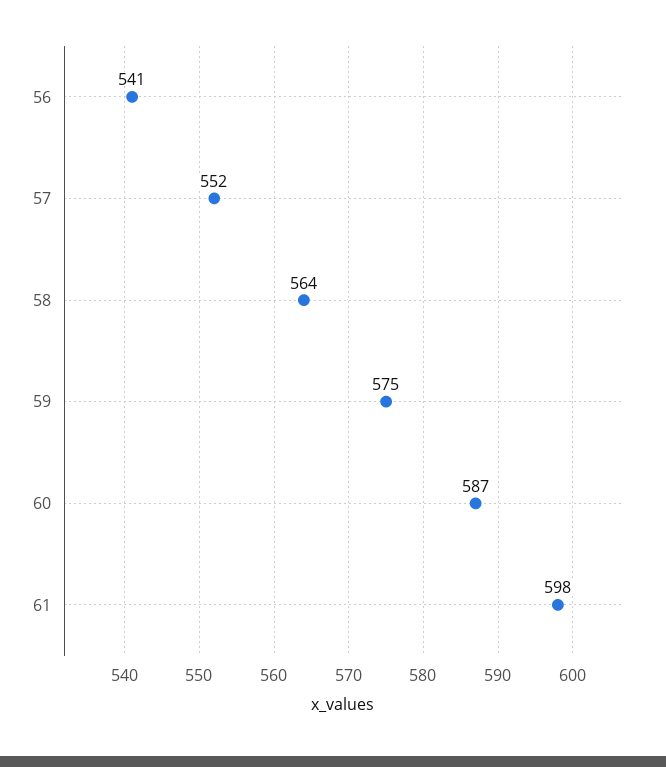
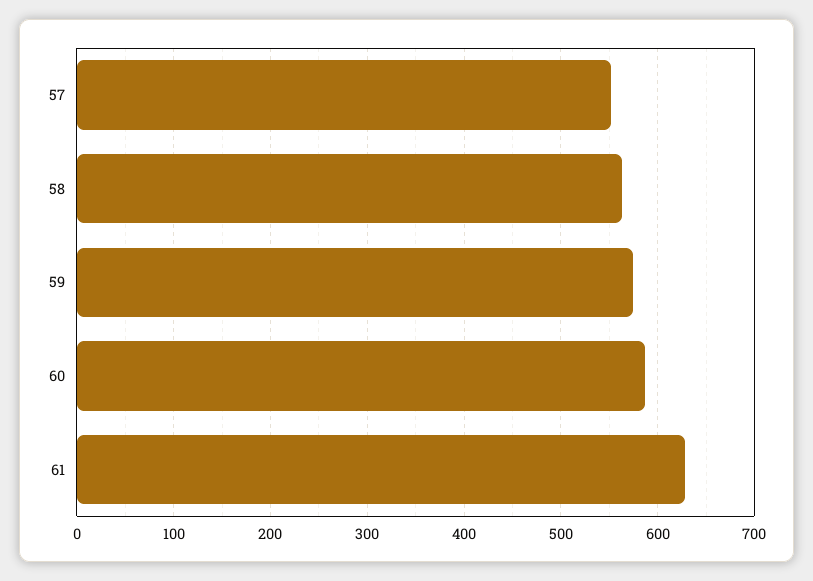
56: 541 -> none
61: 598 -> 630

